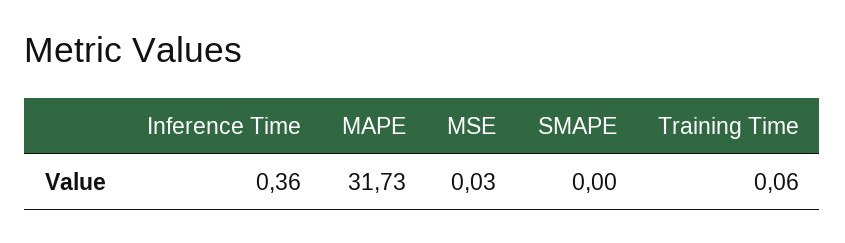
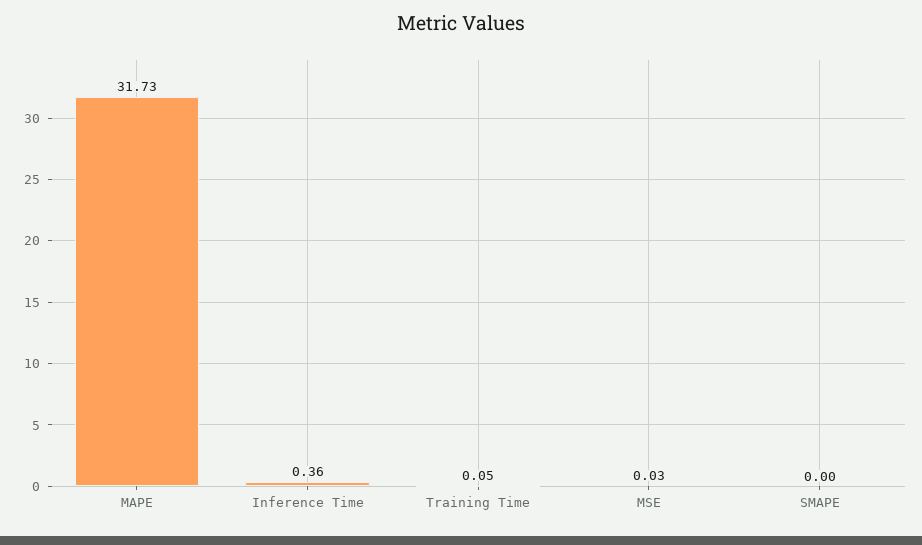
Training Time: 0.06 -> 0.05

